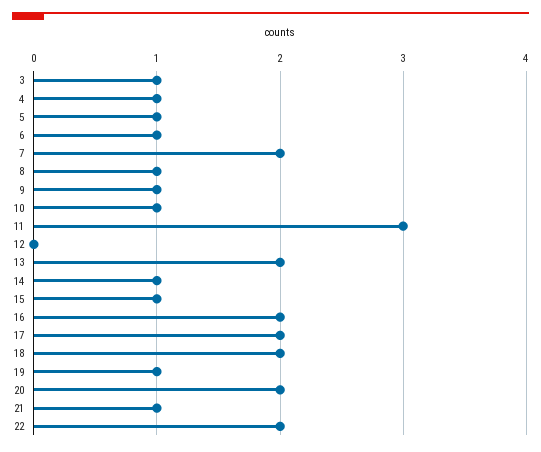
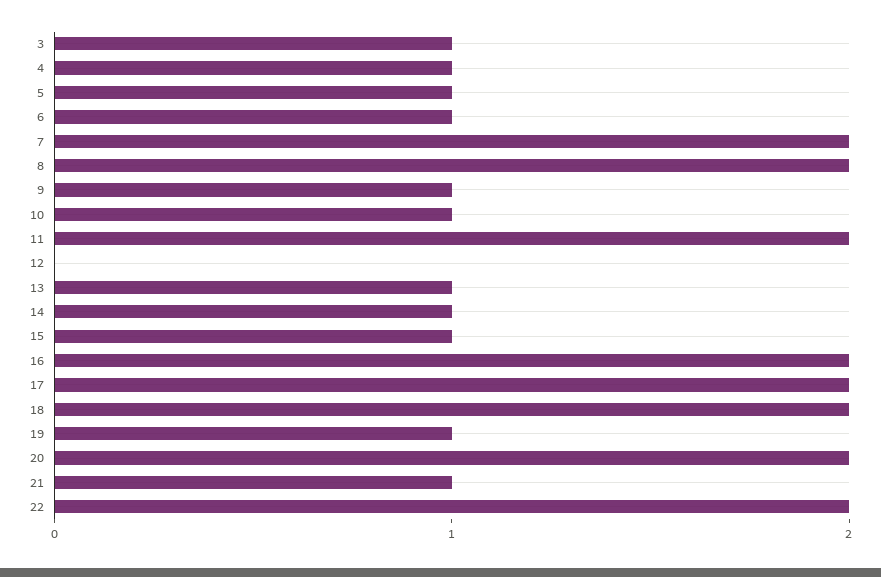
8: 1 -> 2
11: 3 -> 2
13: 2 -> 1

